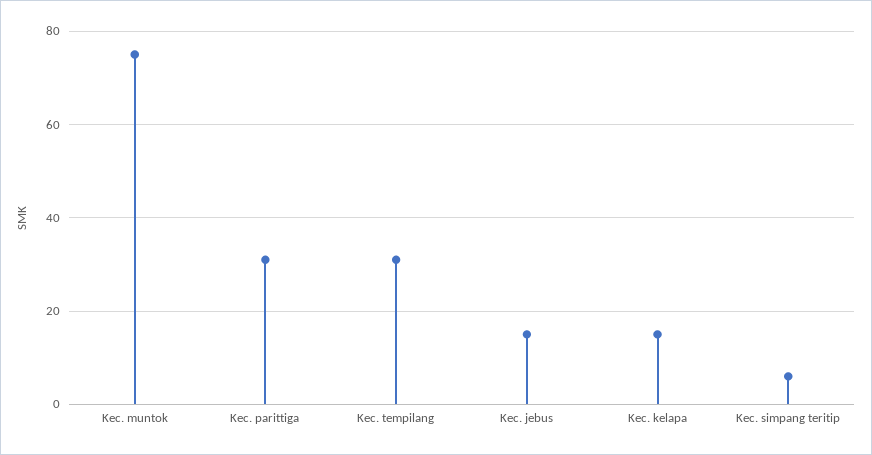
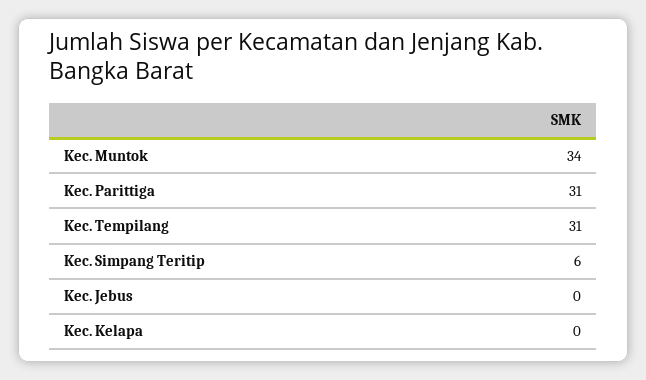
Kec. muntok: 75 -> 34
Kec. jebus: 15 -> 0
Kec. kelapa: 15 -> 0

